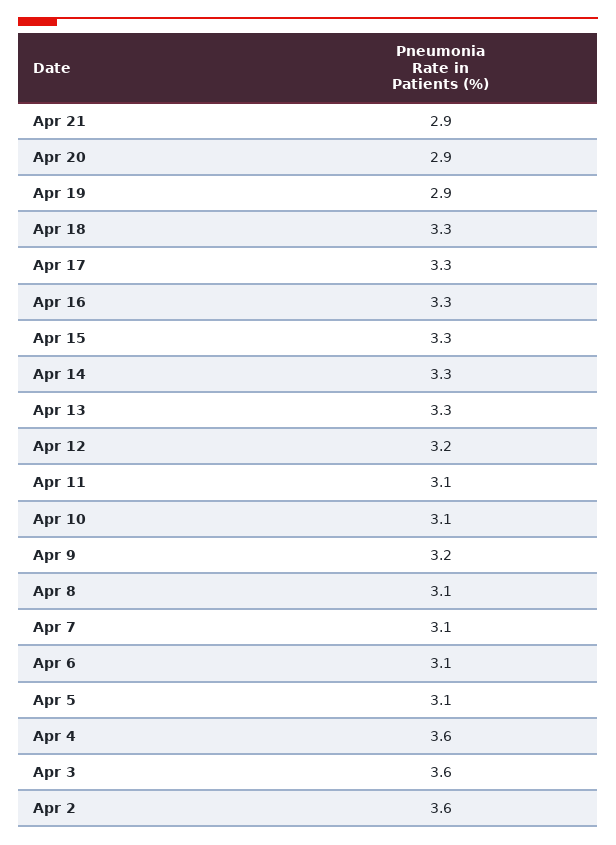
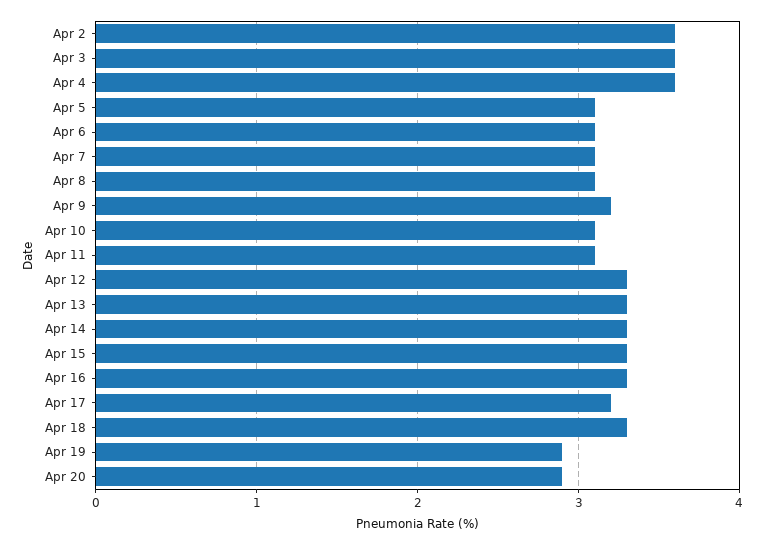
Apr 21: 2.9 -> none
Apr 17: 3.3 -> 3.2
Apr 12: 3.2 -> 3.3

